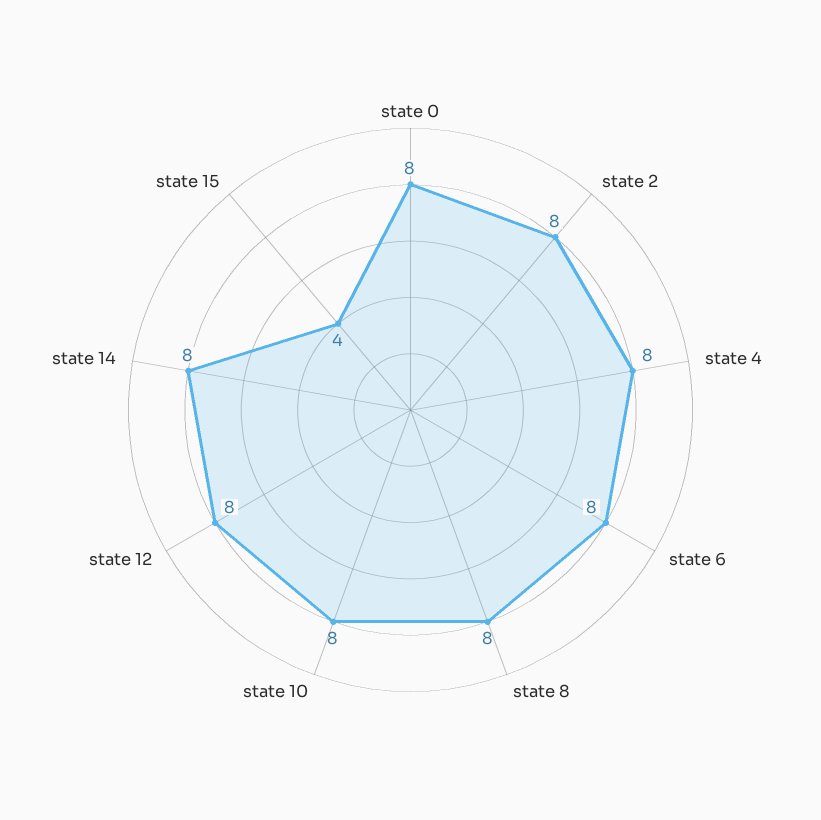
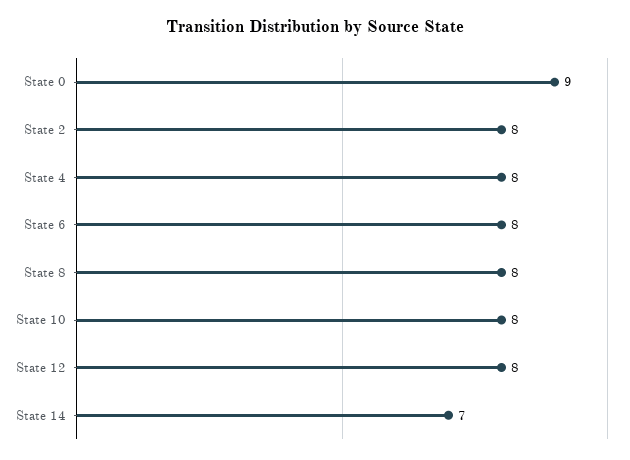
state 0: 8 -> 9
state 14: 8 -> 7
state 15: 4 -> none

